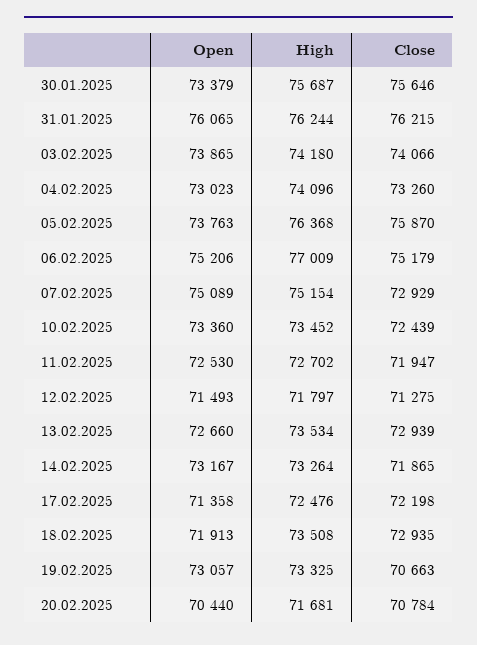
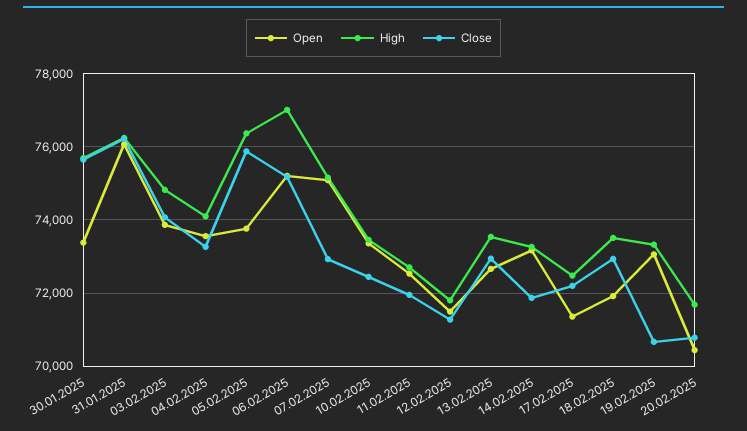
High, 03.02.2025: 74180 -> 74800
Open, 04.02.2025: 73023 -> 73600

